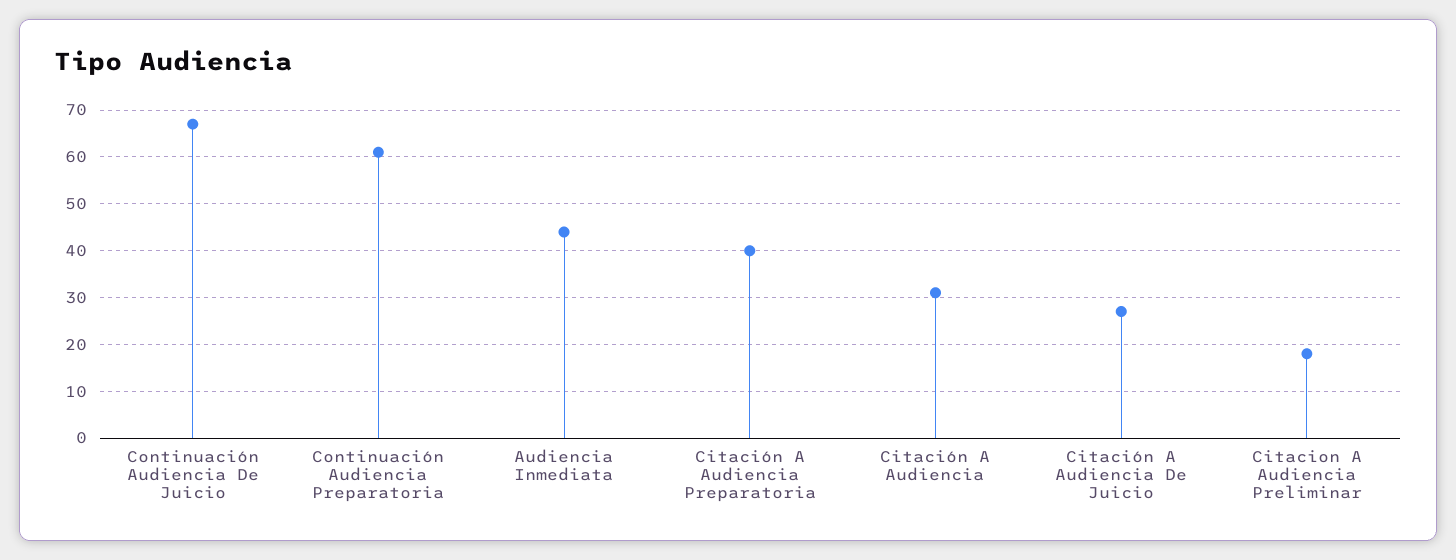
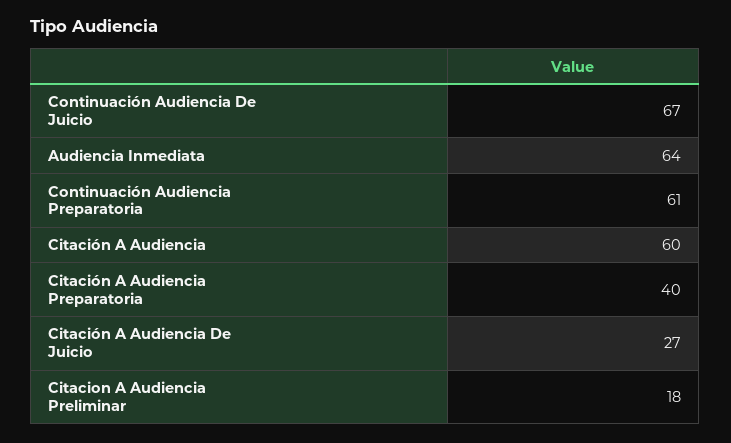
Audiencia Inmediata: 45 -> 64
Citación A Audiencia: 30 -> 60

